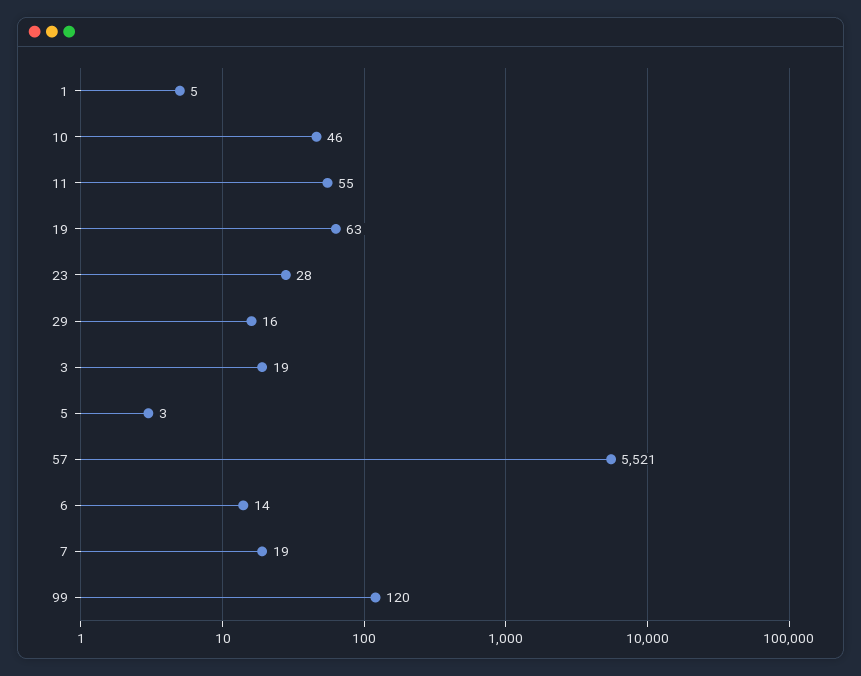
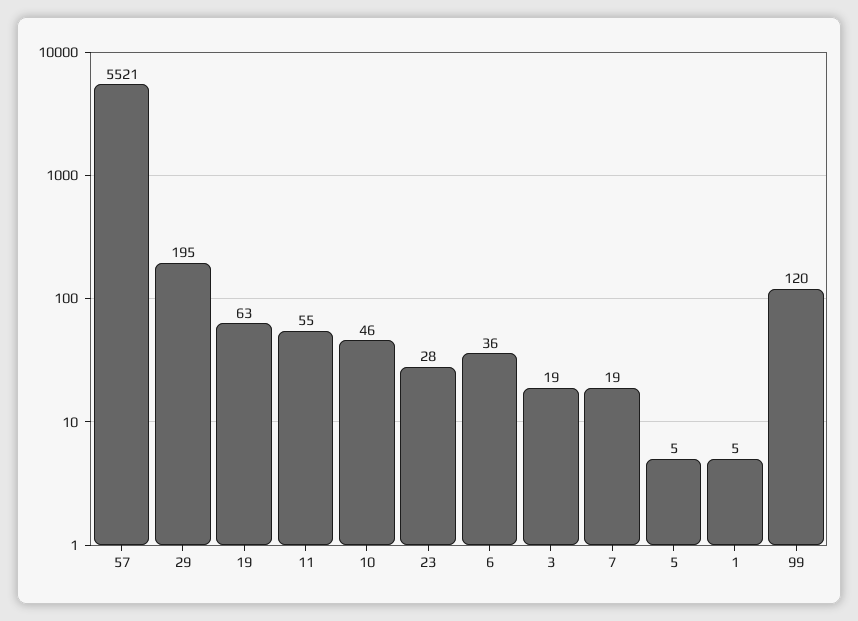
29: 16 -> 195
5: 3 -> 5
6: 14 -> 36

